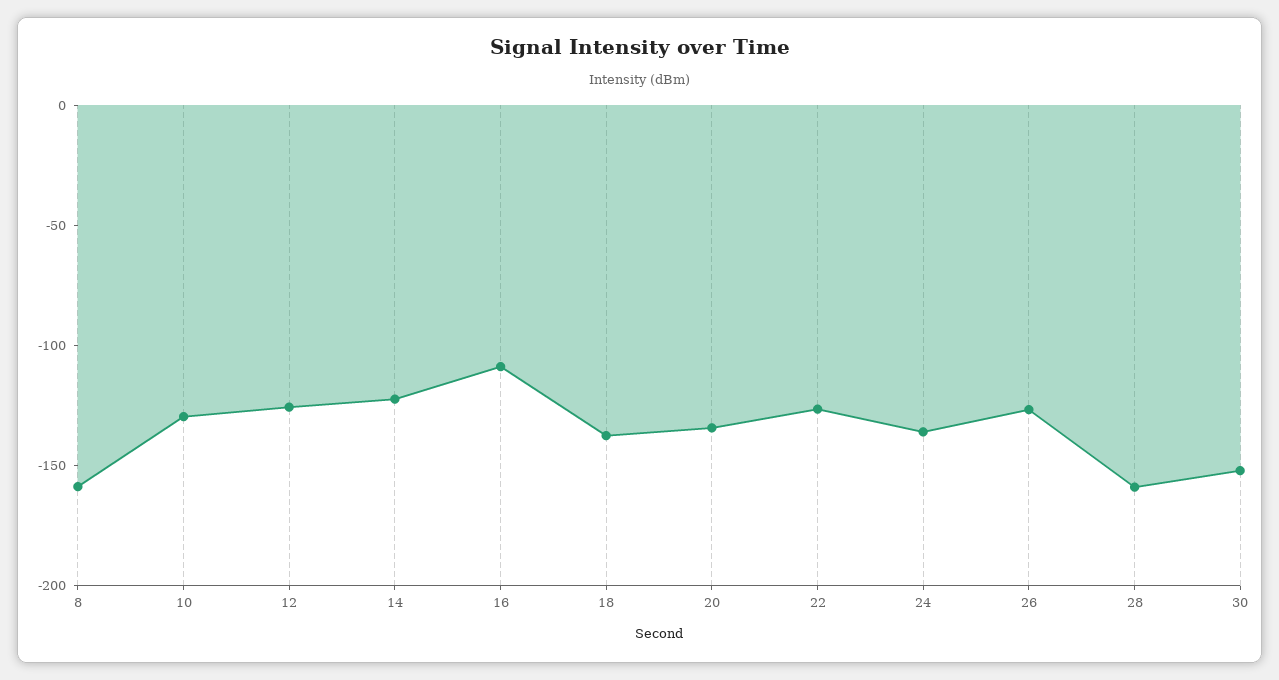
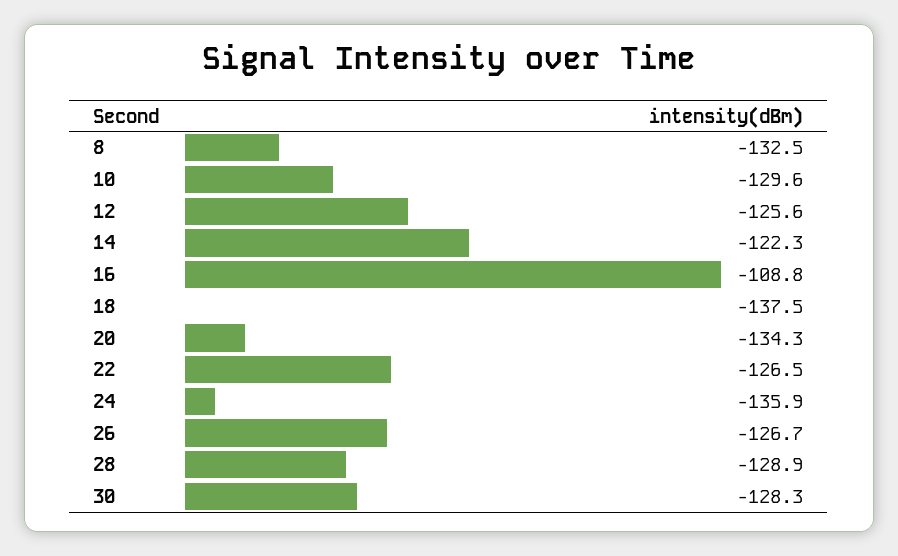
8: -160 -> -132.5
28: -160 -> -128.9
30: -150 -> -128.3

